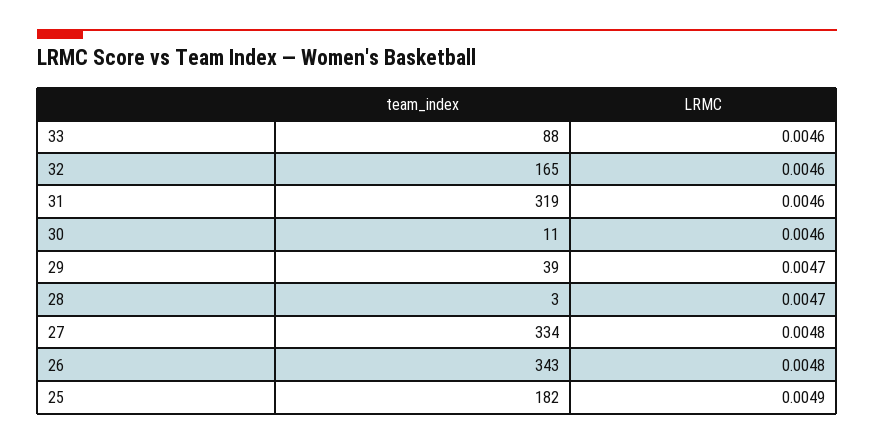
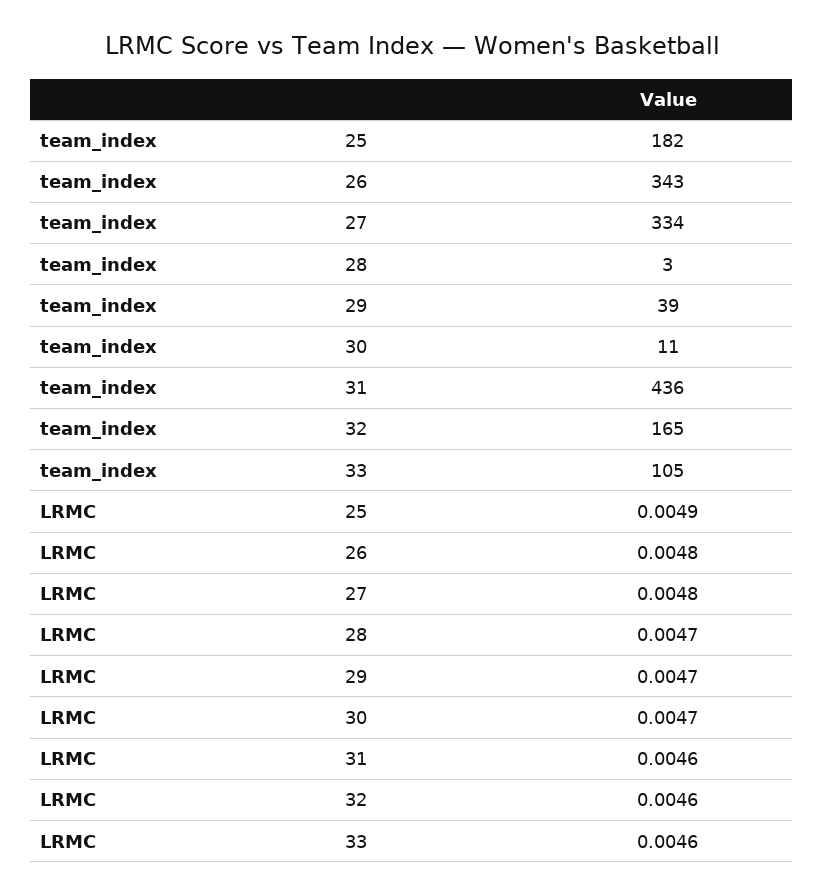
team_index, 33: 88 -> 105
team_index, 31: 319 -> 436
LRMC, 30: 0.0046 -> 0.0047

